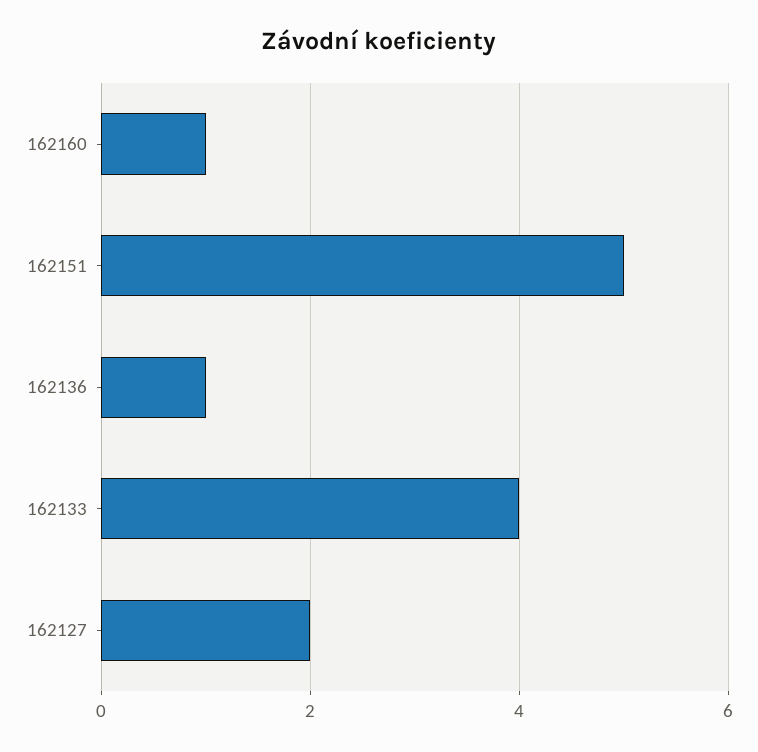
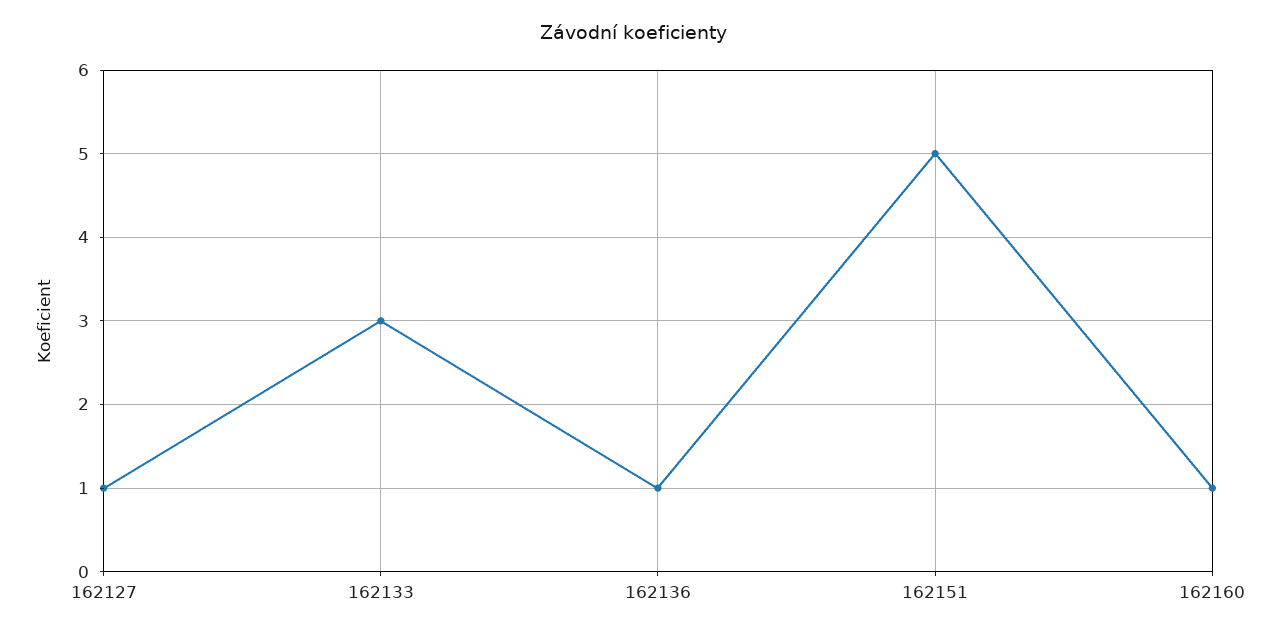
162133: 4 -> 3
162127: 2 -> 1

